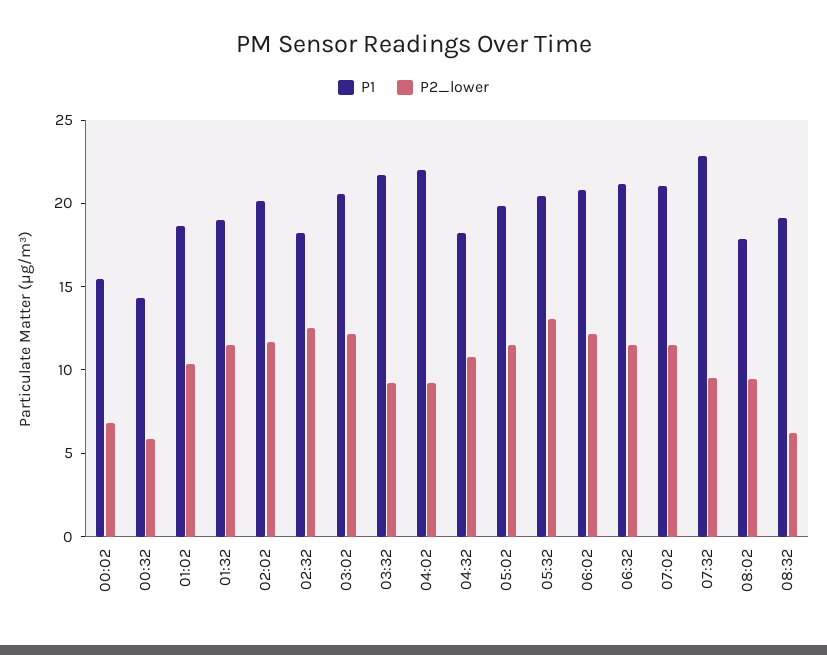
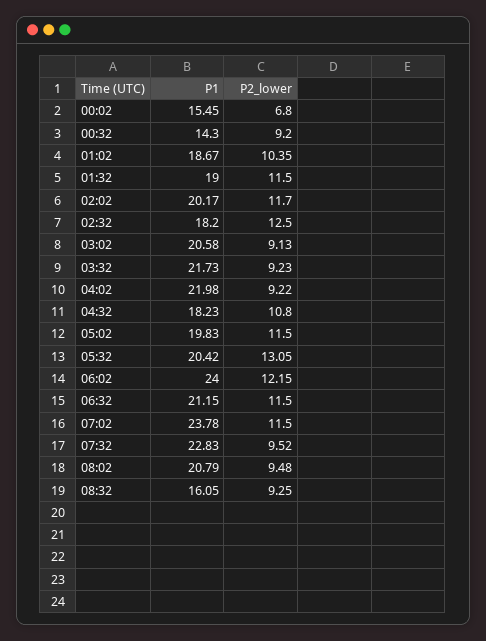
P2_lower, 00:32: 6 -> 9.2
P2_lower, 03:02: 12 -> 9.13
P1, 06:02: 21 -> 24
P1, 07:02: 21 -> 23.78
P1, 08:02: 18 -> 20.79
P1, 08:32: 19 -> 16.05
P2_lower, 08:32: 6 -> 9.25

